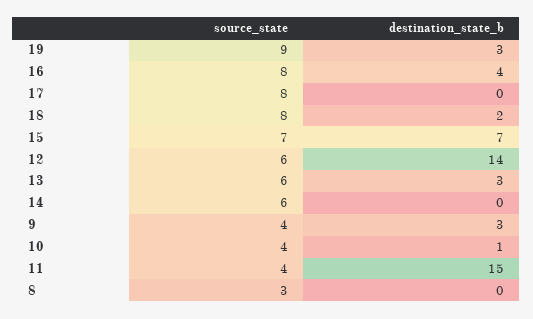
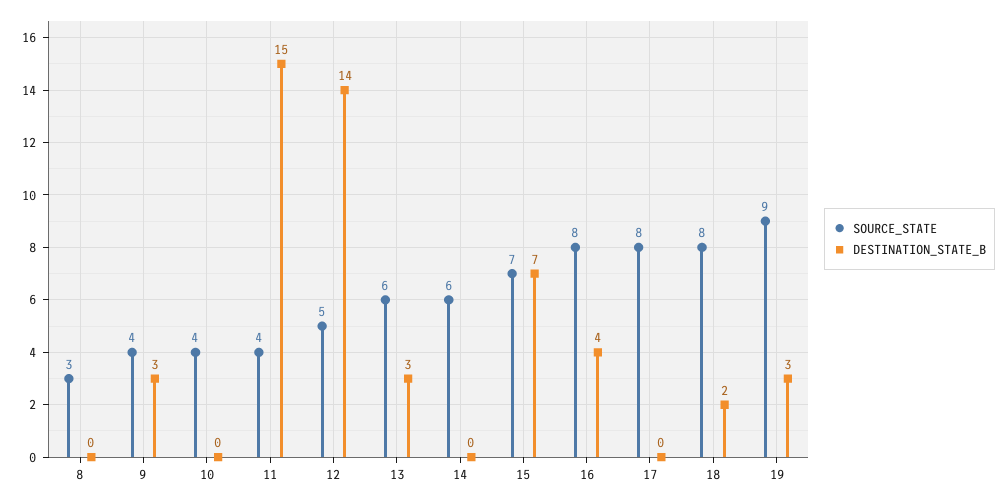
source_state, 12: 6 -> 5
destination_state_b, 10: 1 -> 0

